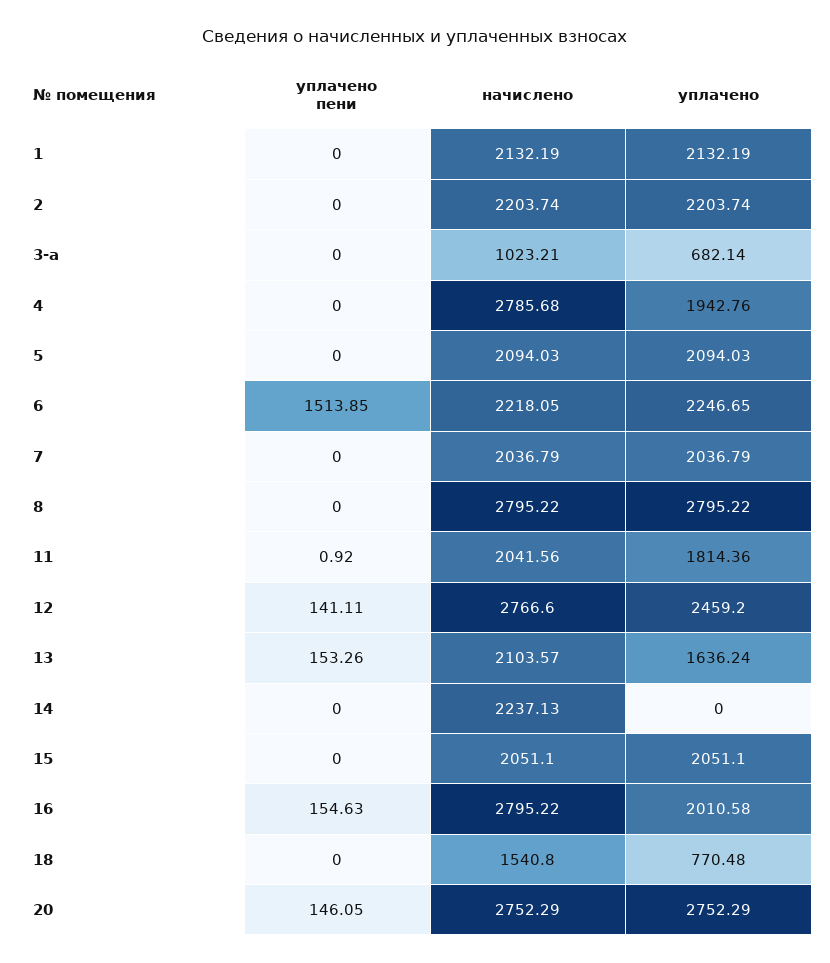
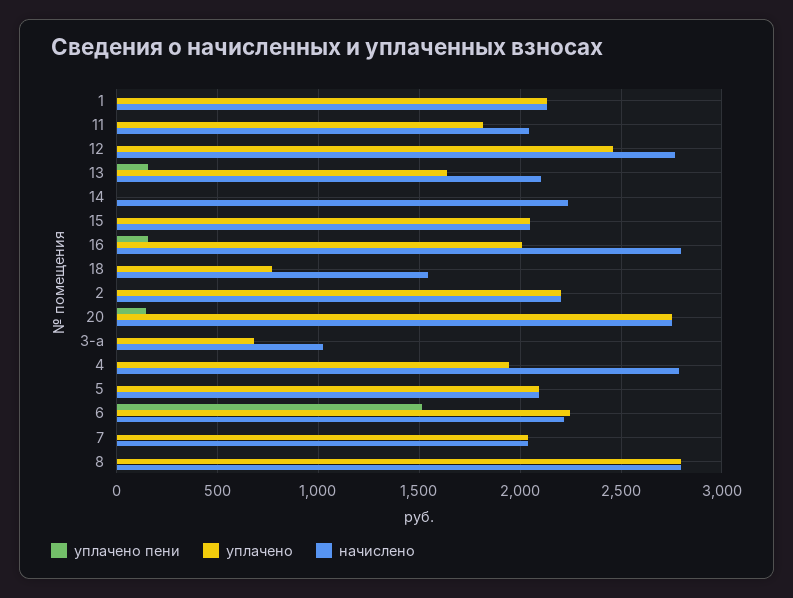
уплачено пени, 12: 141.11 -> 0

